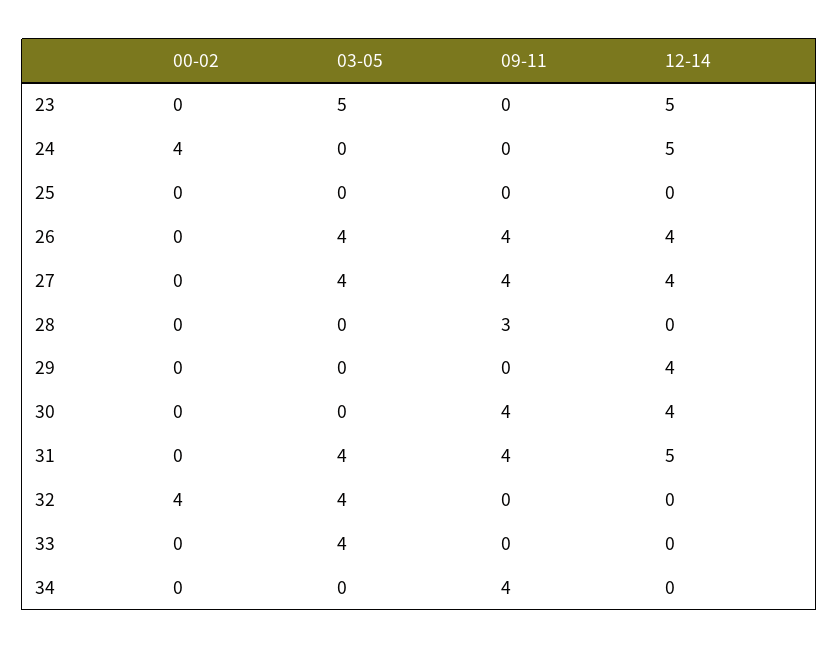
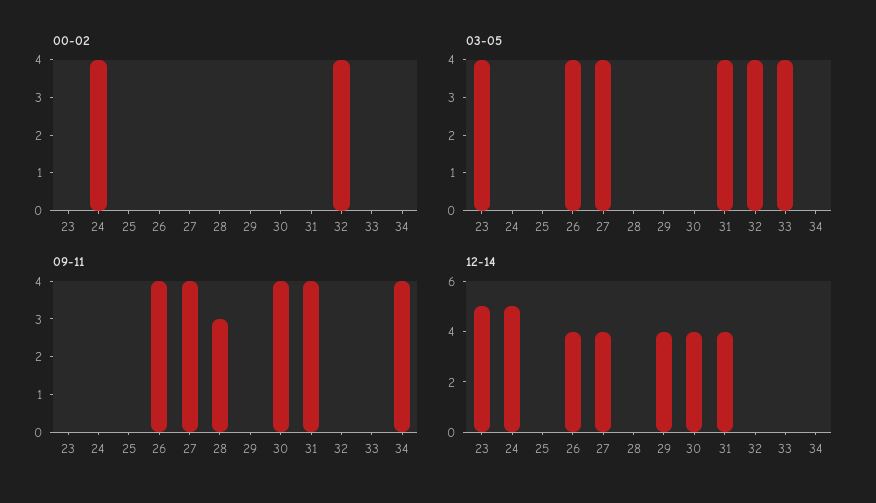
03-05, 23: 5 -> 4
12-14, 31: 5 -> 4

